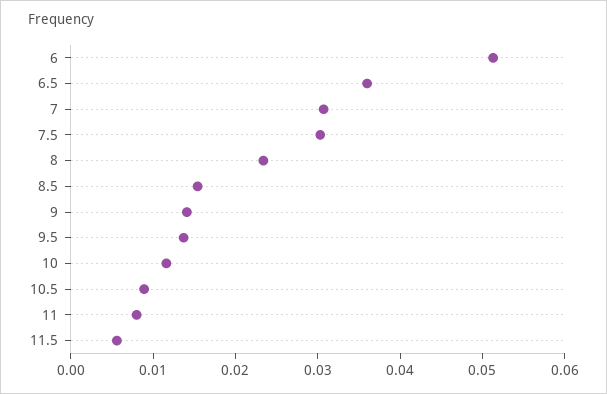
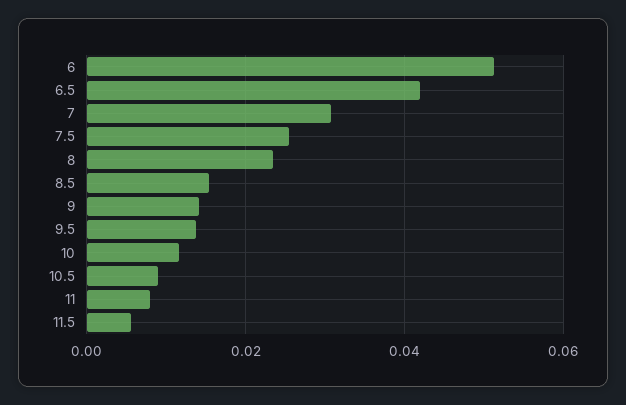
6.5: 0.036 -> 0.042
7.5: 0.03 -> 0.026

